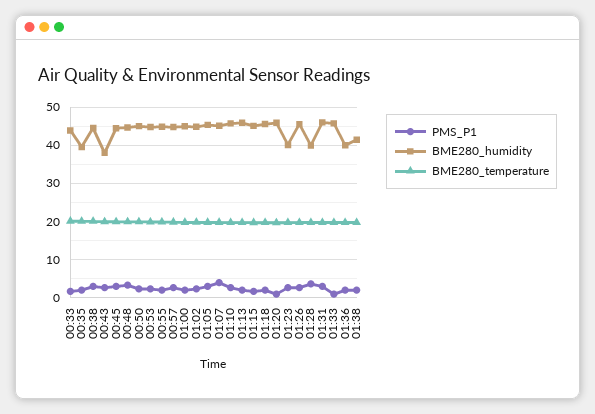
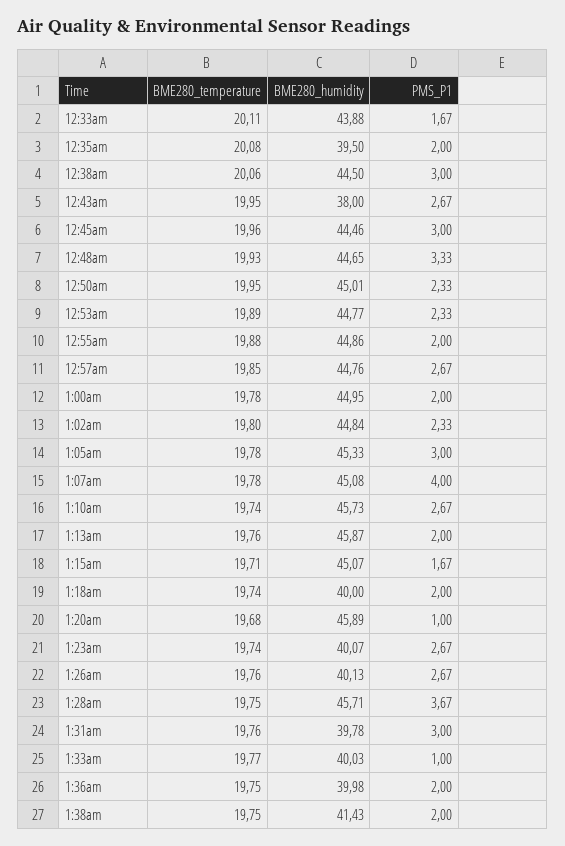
BME280_humidity, 01:18: 46 -> 40
BME280_humidity, 01:26: 46 -> 40.13
BME280_humidity, 01:28: 40 -> 45.71
BME280_humidity, 01:31: 46 -> 39.78
BME280_humidity, 01:33: 46 -> 40.03

